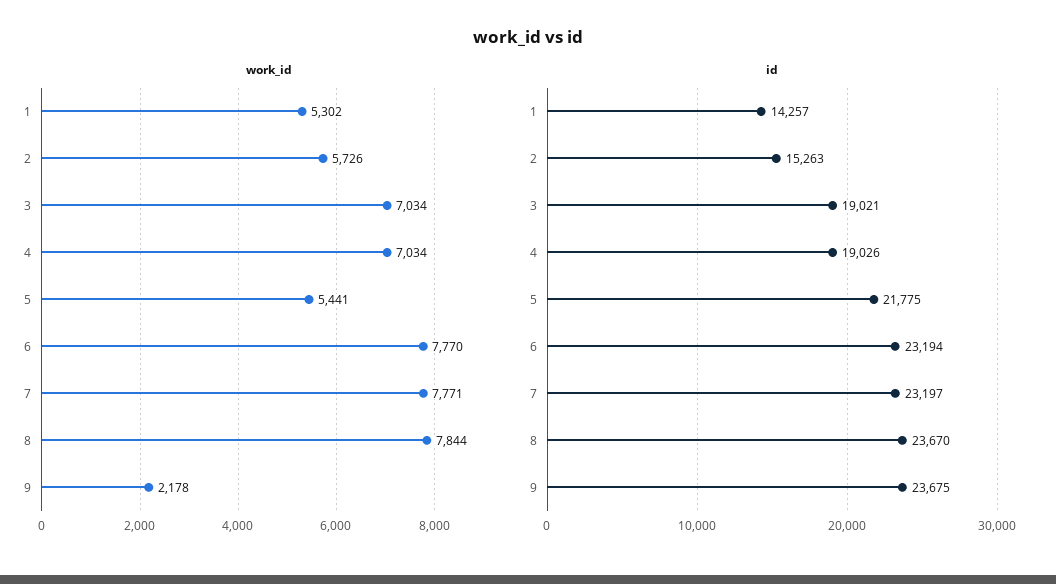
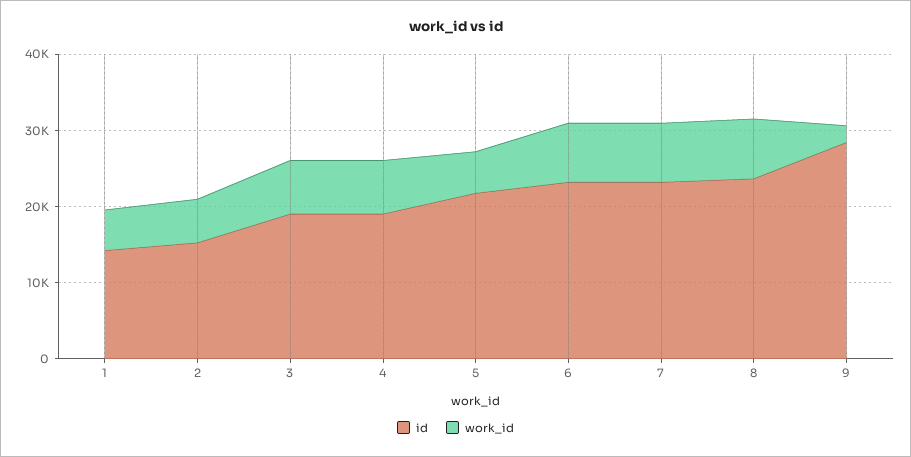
id, 9: 23675 -> 28000

